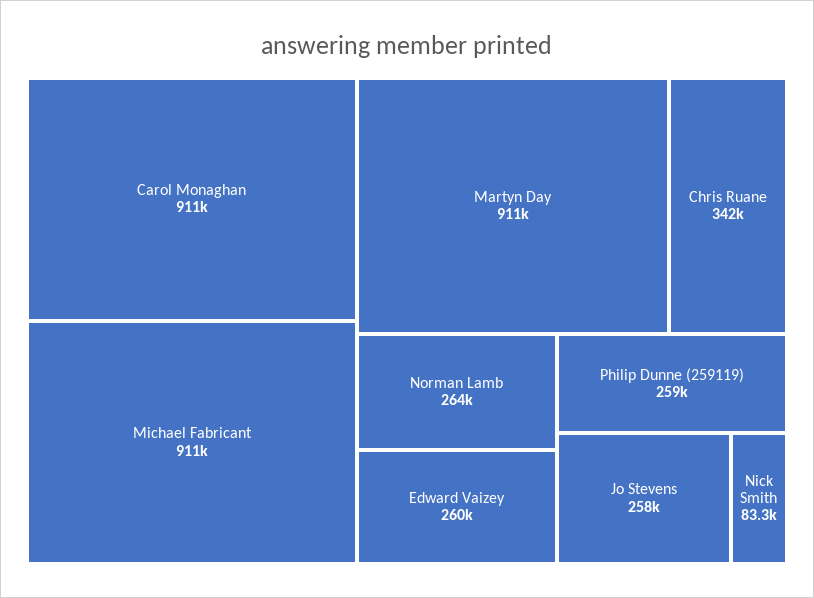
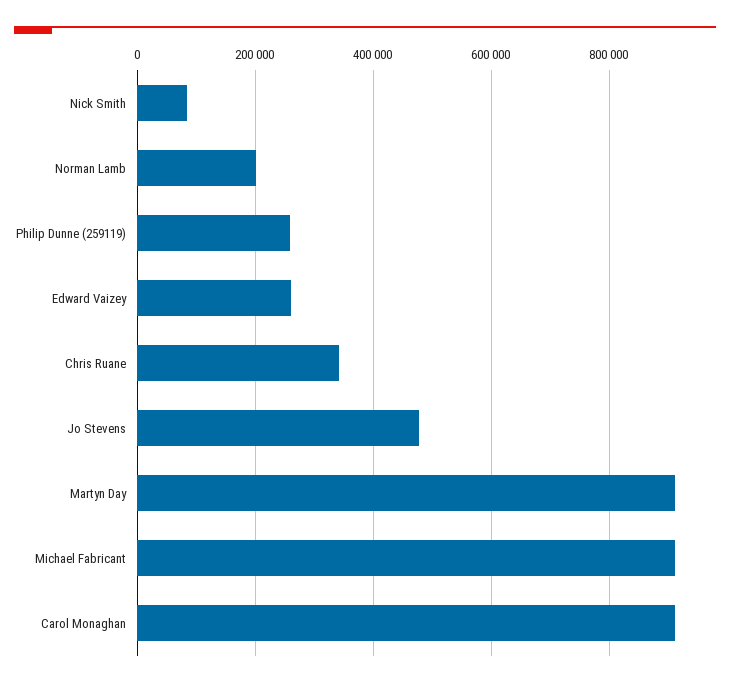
Norman Lamb: 264000 -> 200000
Jo Stevens: 258000 -> 480000

